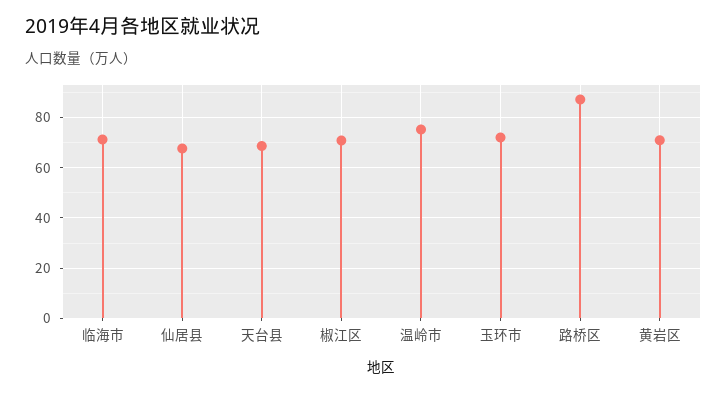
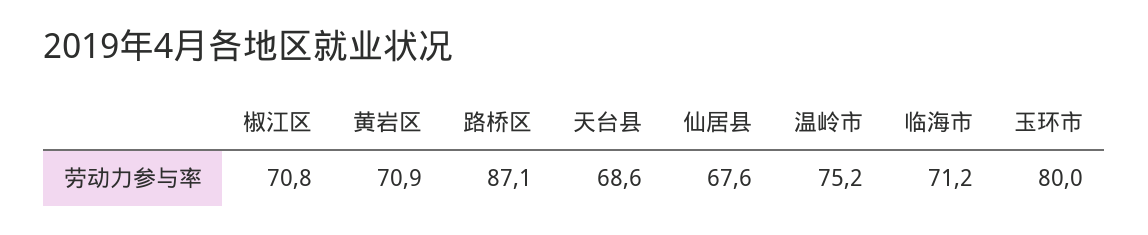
玉环市: 72.5 -> 80

